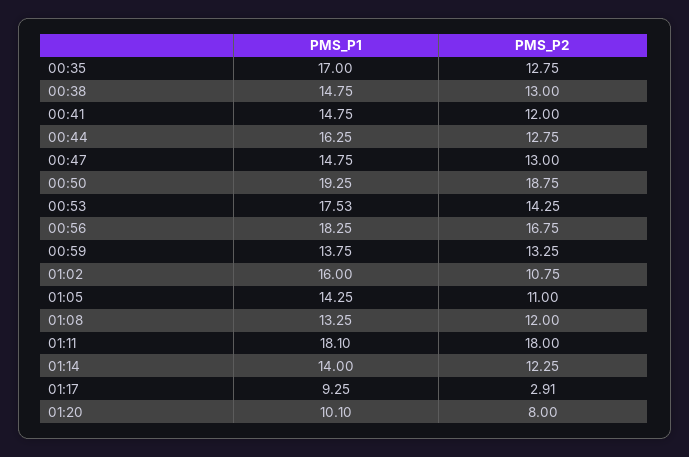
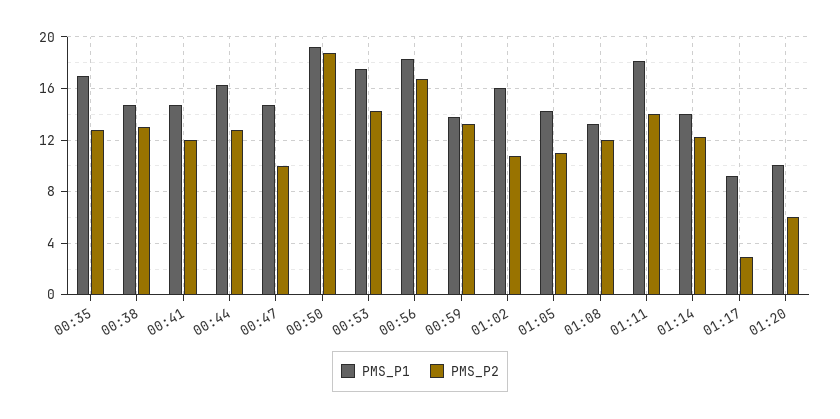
PMS_P2, 00:47: 13 -> 10
PMS_P2, 01:11: 18 -> 14
PMS_P2, 01:20: 8 -> 6

